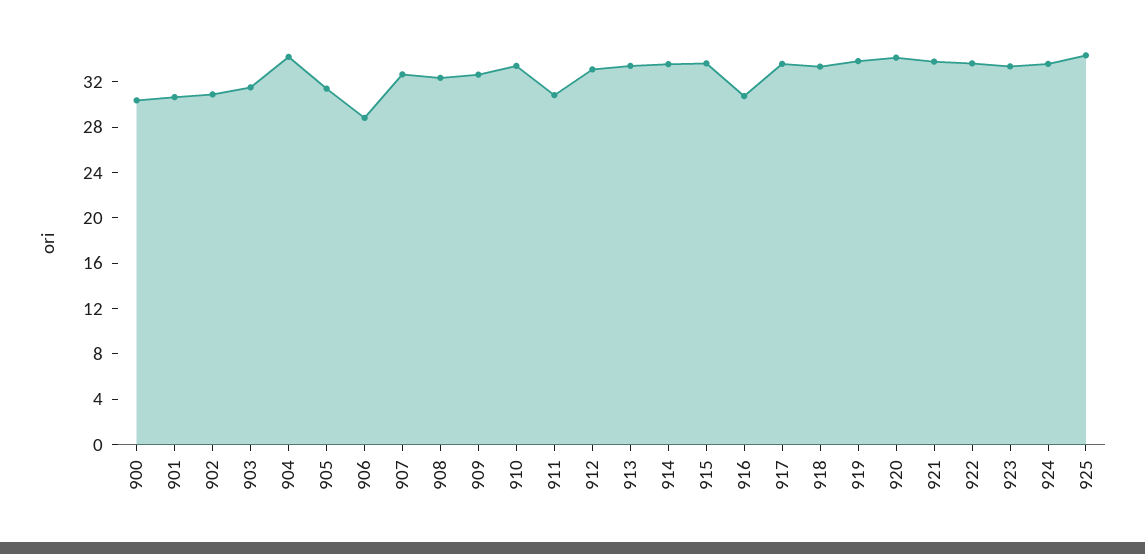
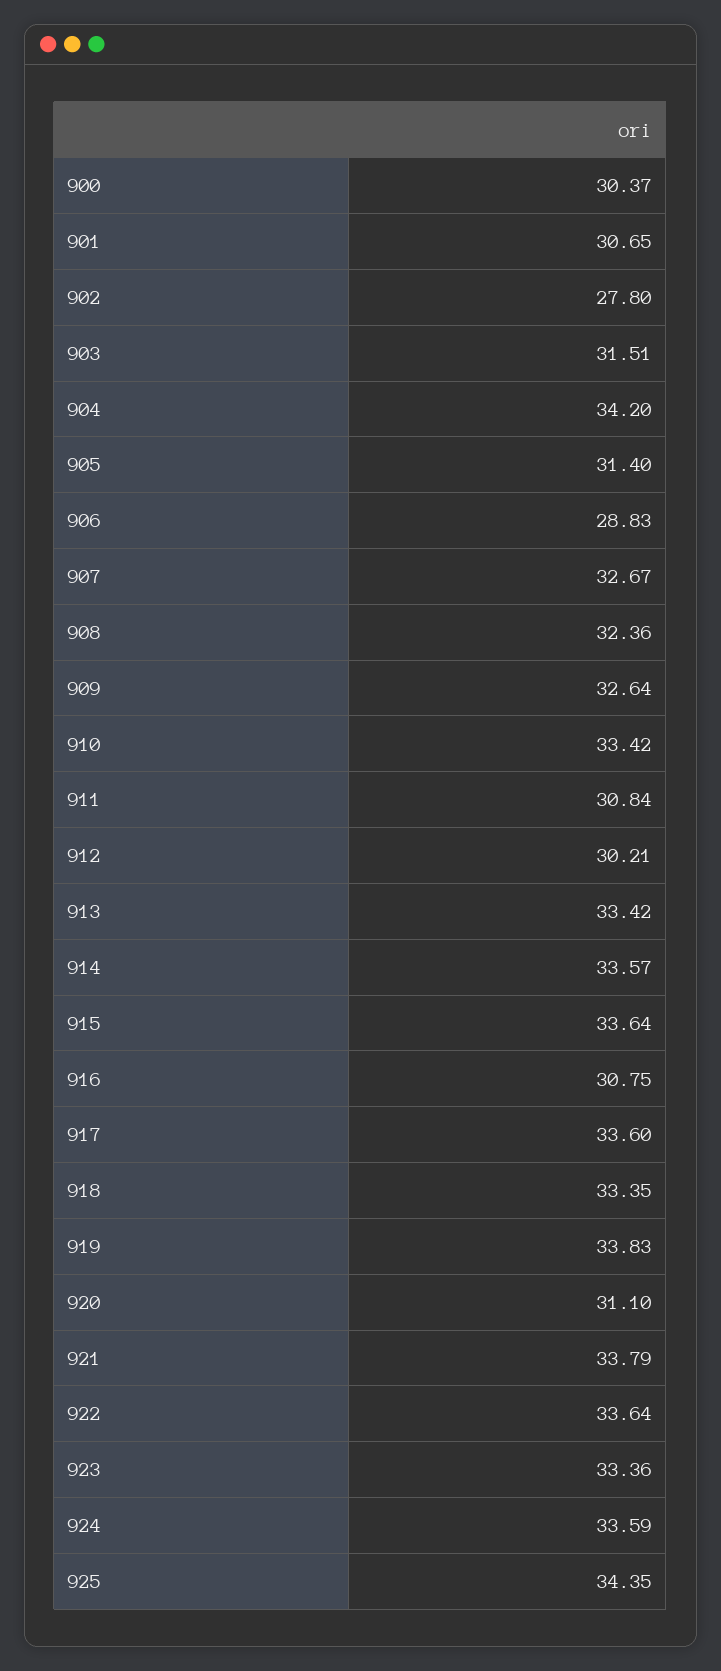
902: 31 -> 27.8
912: 33 -> 30.21
920: 34 -> 31.1

